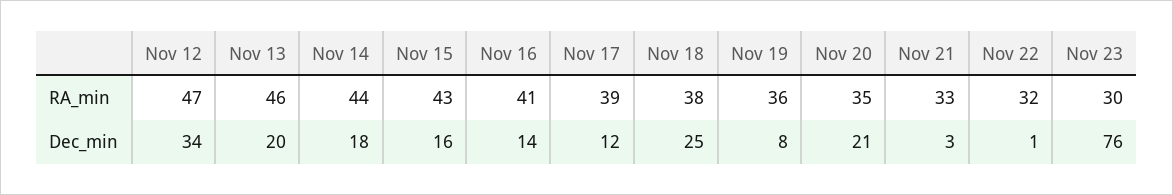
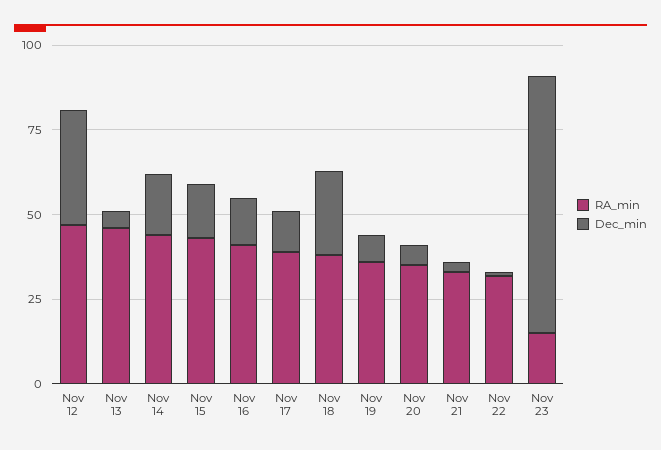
RA_min, Nov 23: 30 -> 15
Dec_min, Nov 13: 20 -> 5
Dec_min, Nov 20: 21 -> 5

